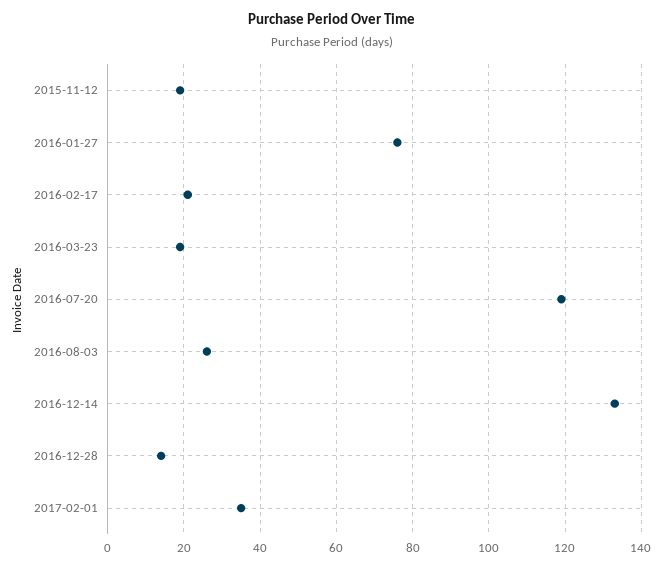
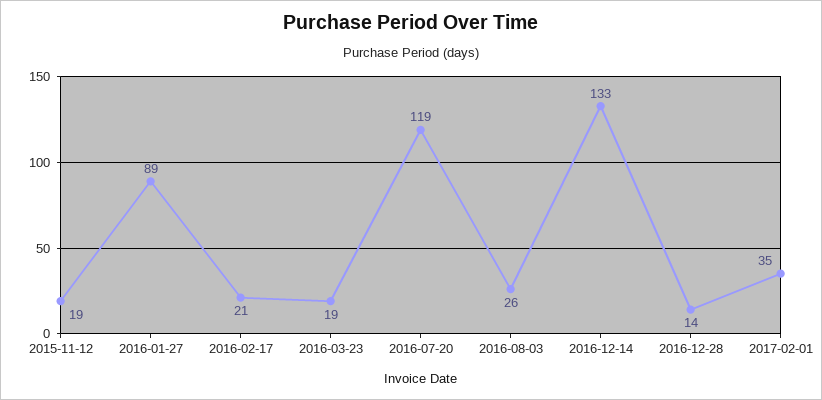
2016-01-27: 75 -> 89

